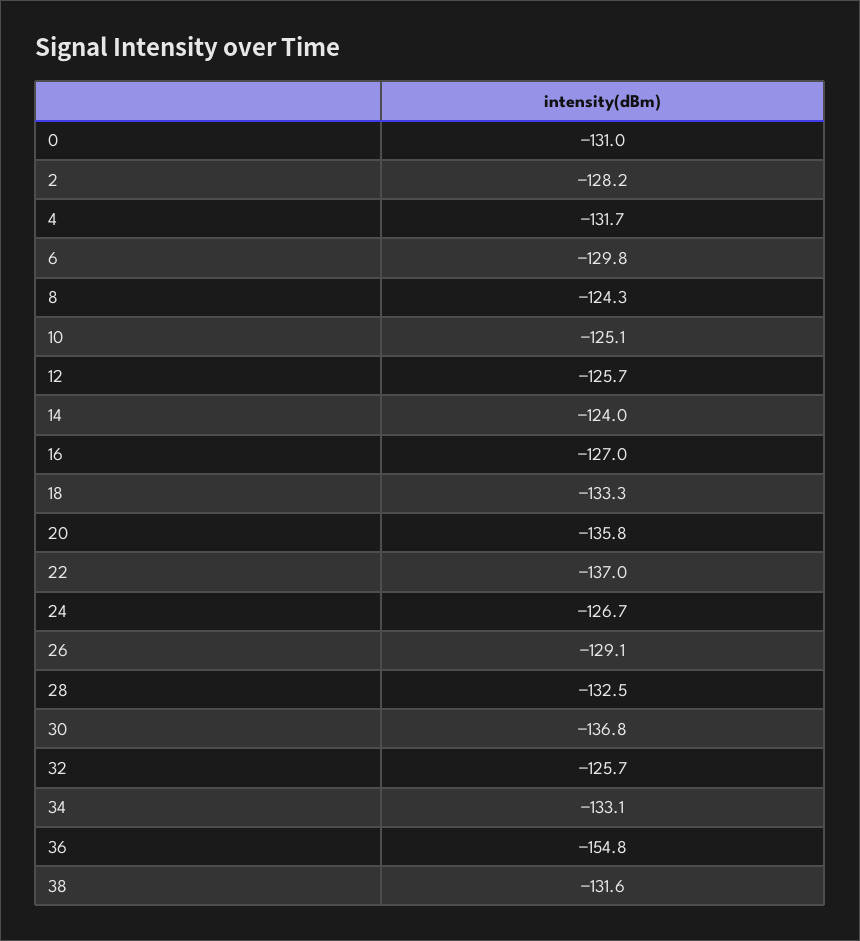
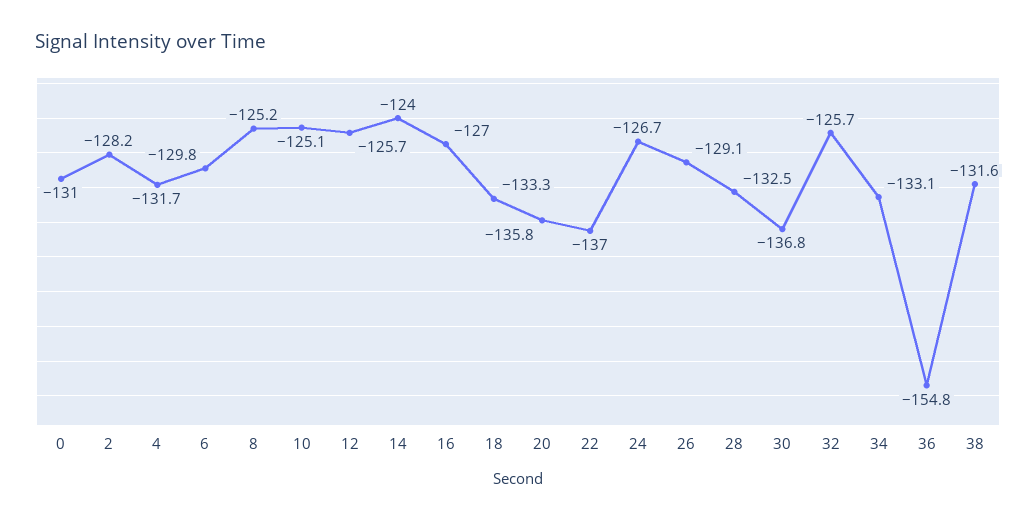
8: -124.3 -> -125.2

